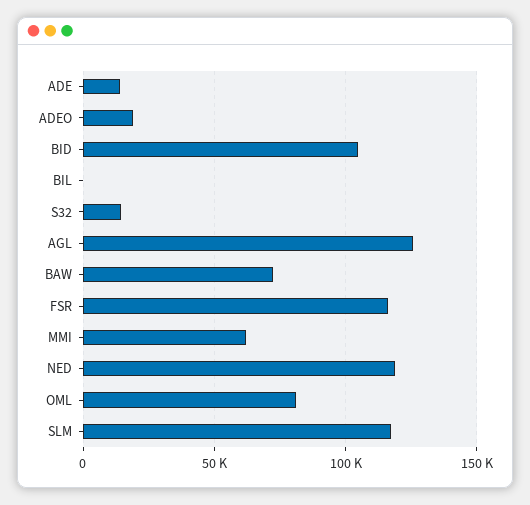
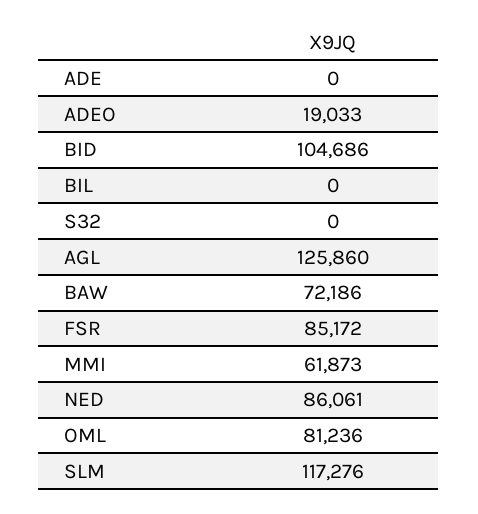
ADE: 15000 -> 0
S32: 15000 -> 0
FSR: 115000 -> 85172
NED: 120000 -> 86061

